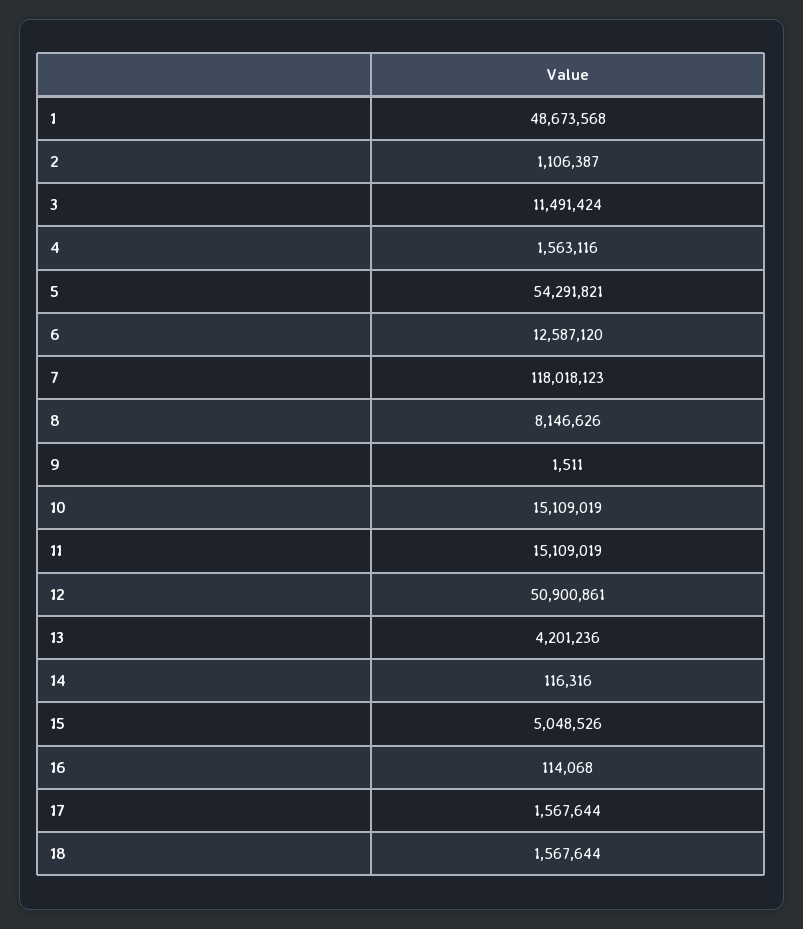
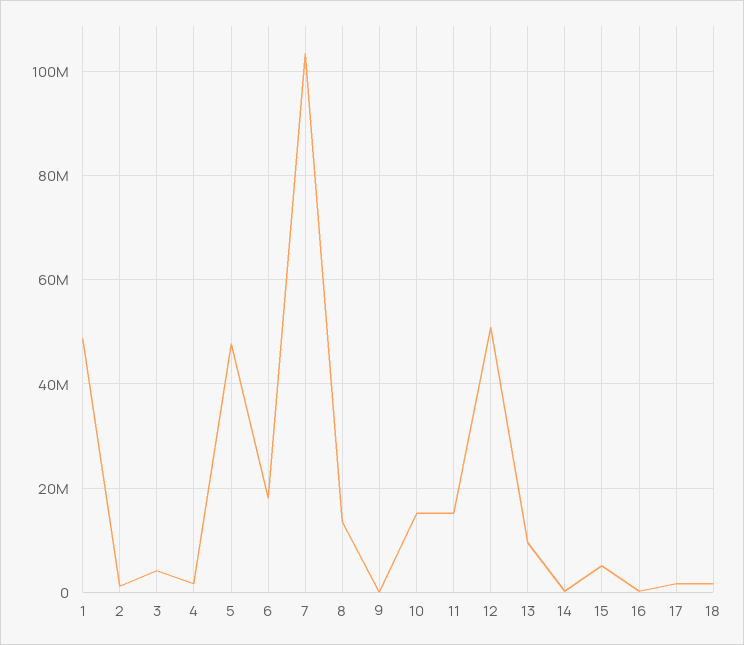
3: 11491424 -> 4000000
5: 54291821 -> 48000000
6: 12587120 -> 18000000
7: 118018123 -> 104000000
8: 8146626 -> 14000000
13: 4201236 -> 10000000

